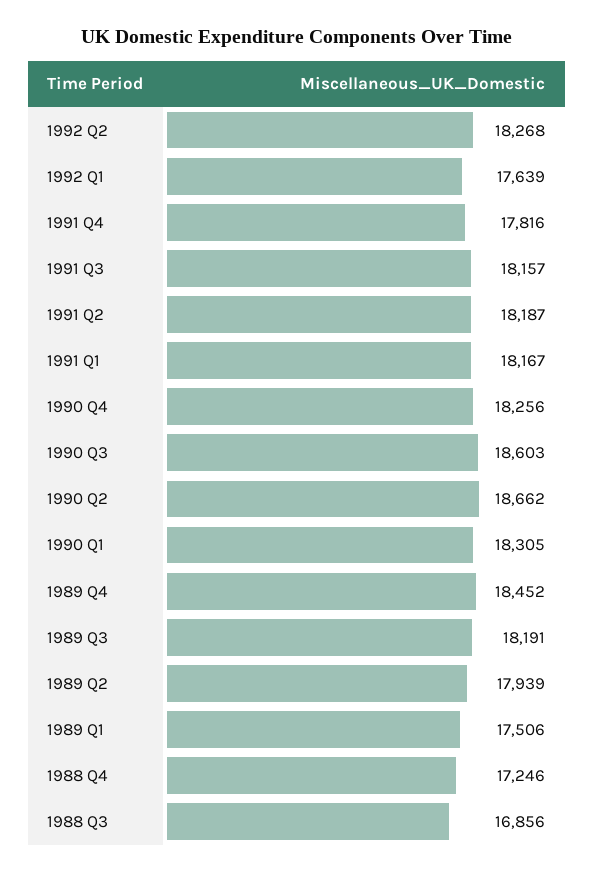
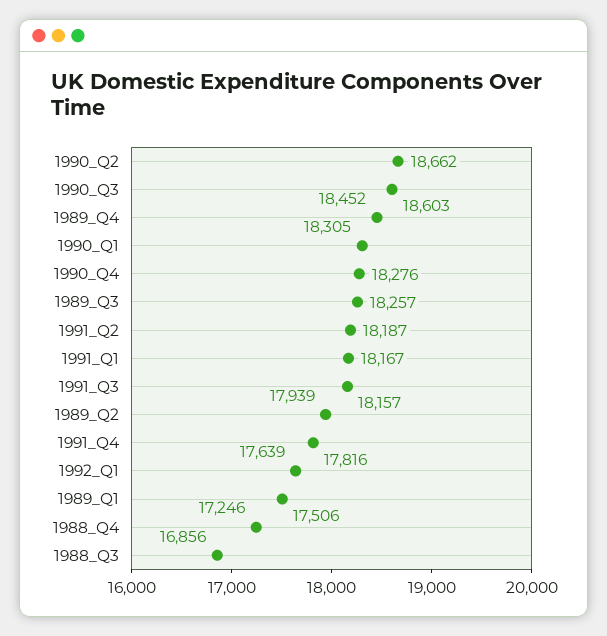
1992 Q2: 18268 -> none
1990 Q4: 18256 -> 18276
1989 Q3: 18191 -> 18257

